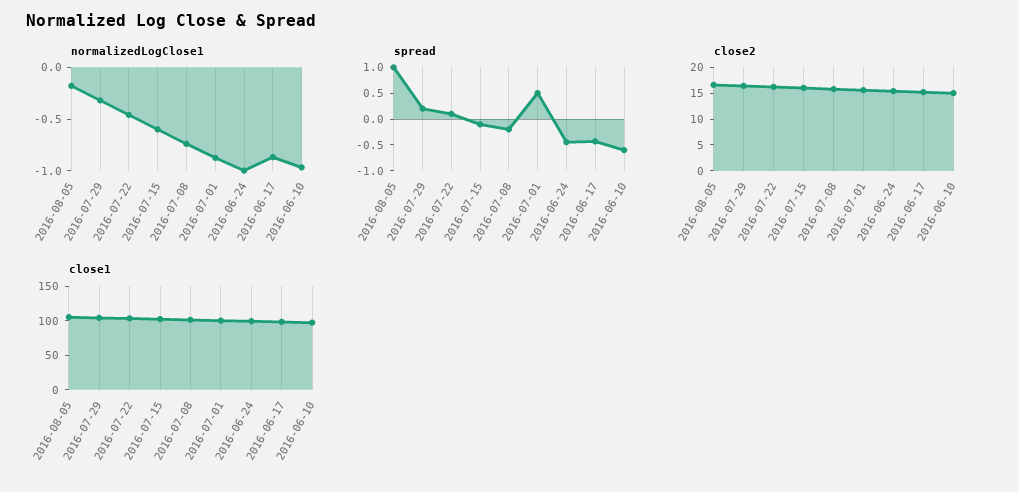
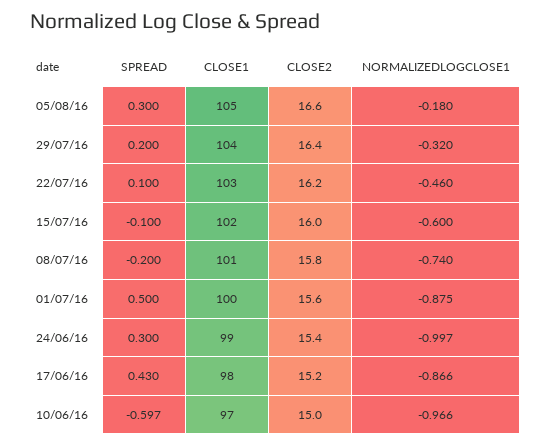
spread, 2016-08-05: 1 -> 0.3
spread, 2016-06-24: -0.5 -> 0.3
spread, 2016-06-17: -0.5 -> 0.43

